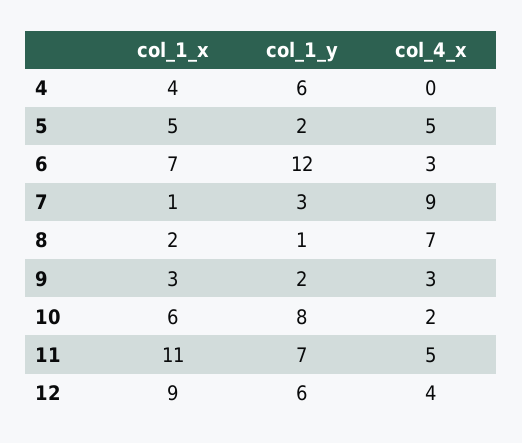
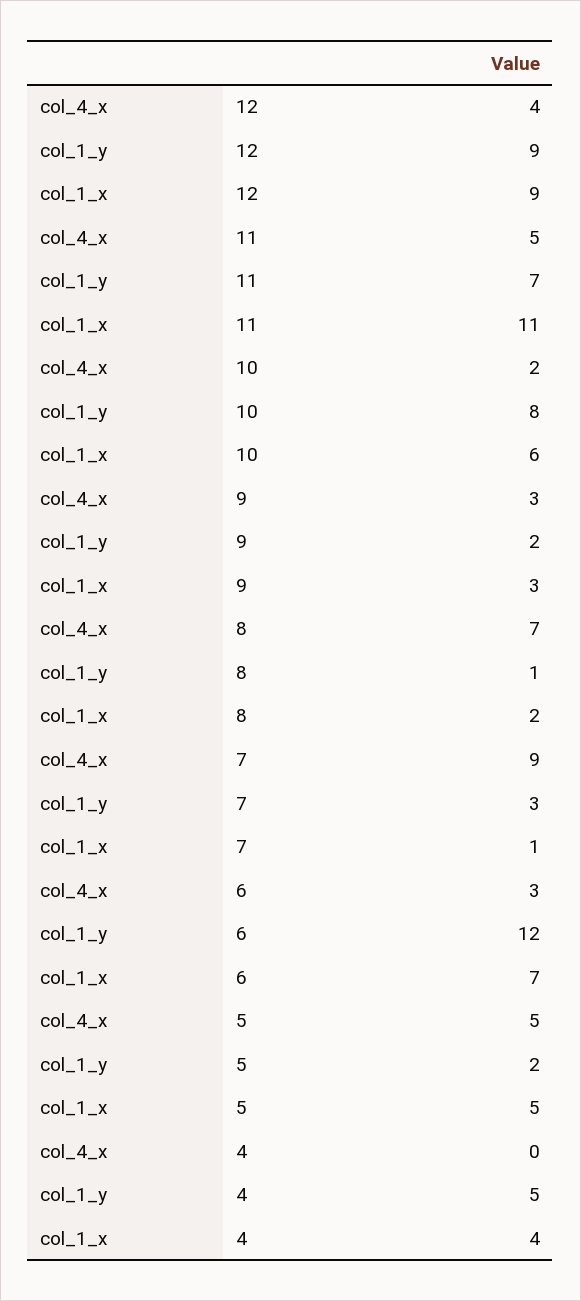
col_1_y, 4: 6 -> 5
col_1_y, 12: 6 -> 9

